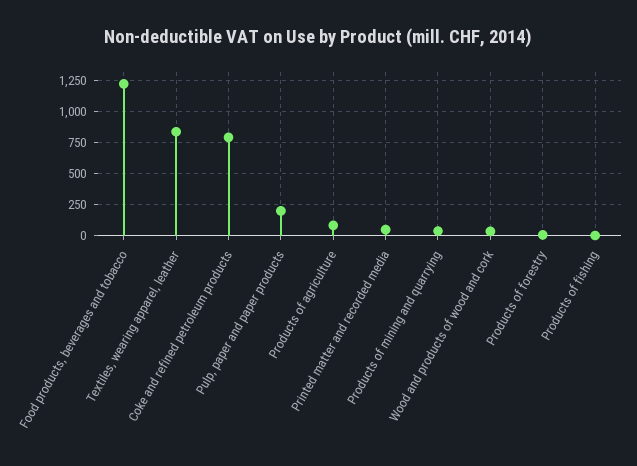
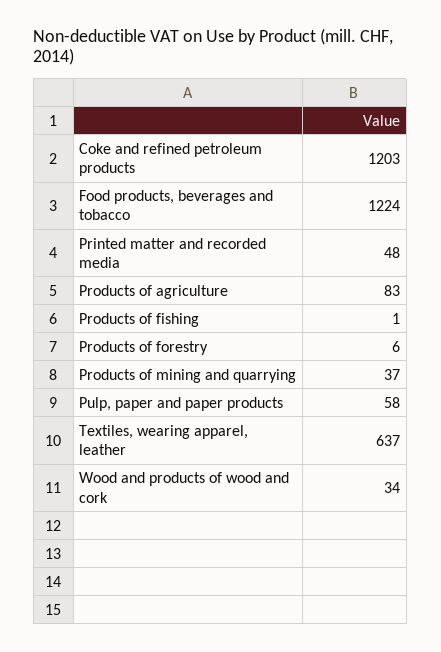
Textiles, wearing apparel, leather: 850 -> 637
Coke and refined petroleum products: 800 -> 1203
Pulp, paper and paper products: 200 -> 58

